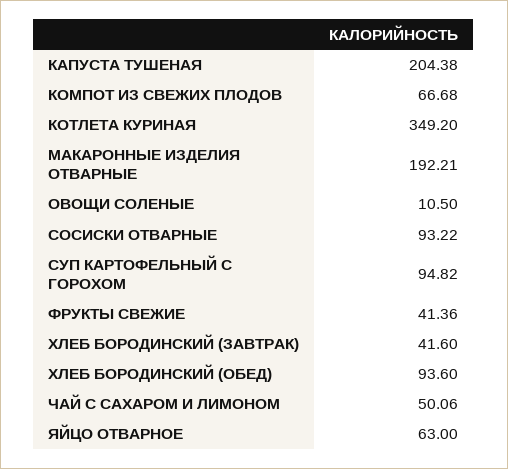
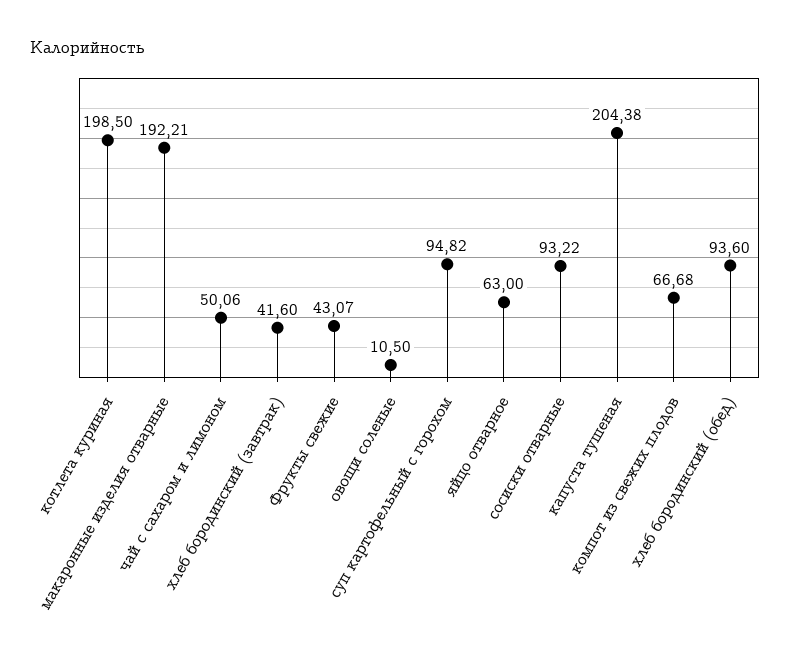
КОТЛЕТА КУРИНАЯ: 349.2 -> 198.5
ФРУКТЫ СВЕЖИЕ: 41.36 -> 43.07

